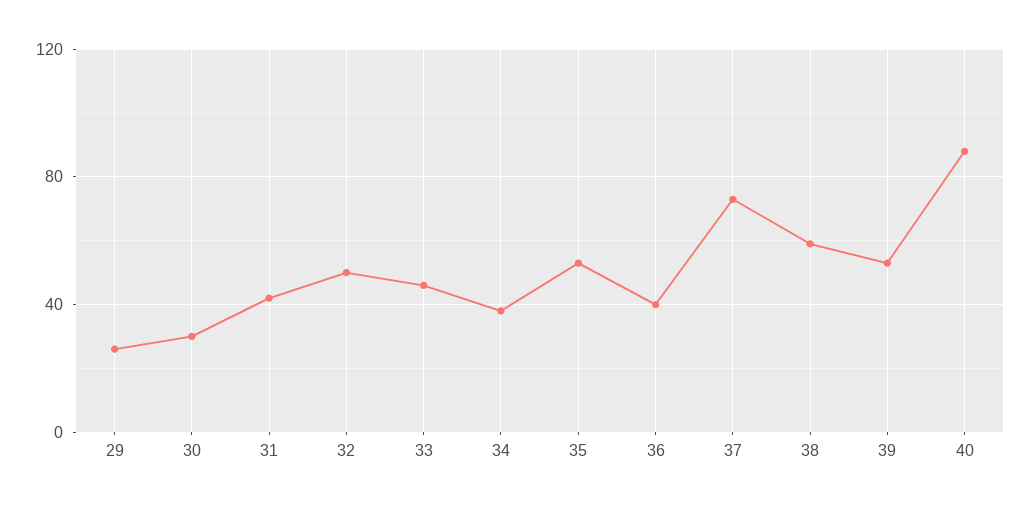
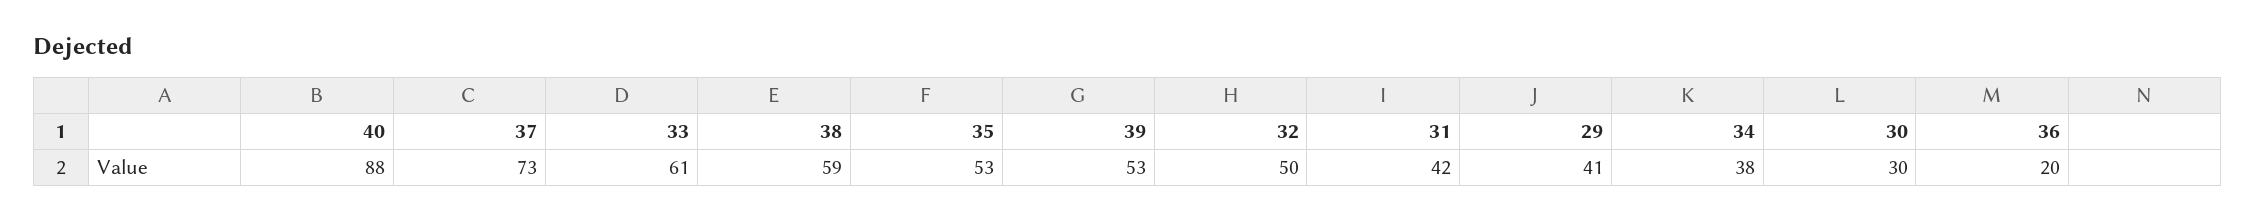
29: 25 -> 41
33: 45 -> 61
36: 40 -> 20

